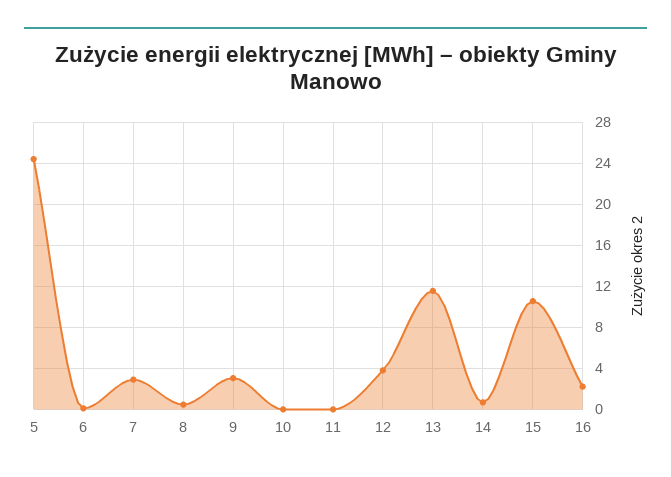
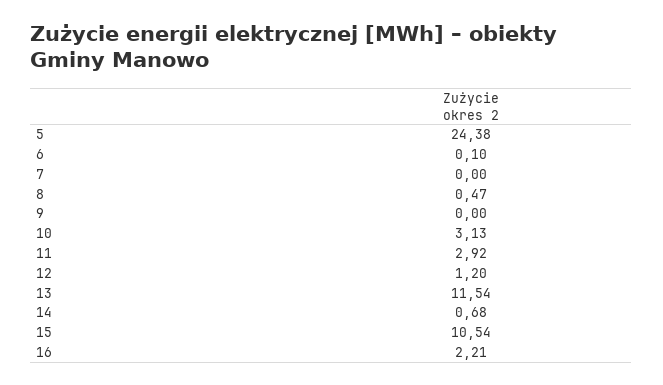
7: 3 -> 0
9: 3 -> 0
10: 0 -> 3.13
11: 0 -> 2.92
12: 4 -> 1.2

